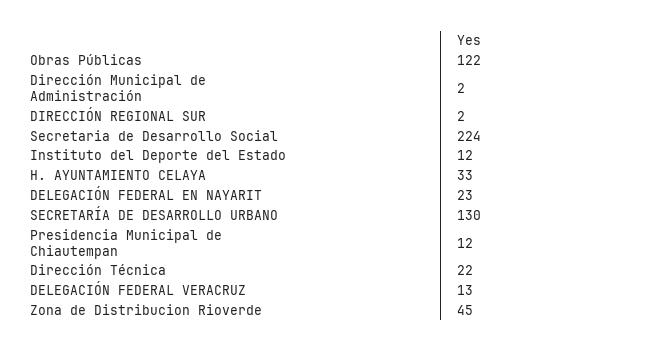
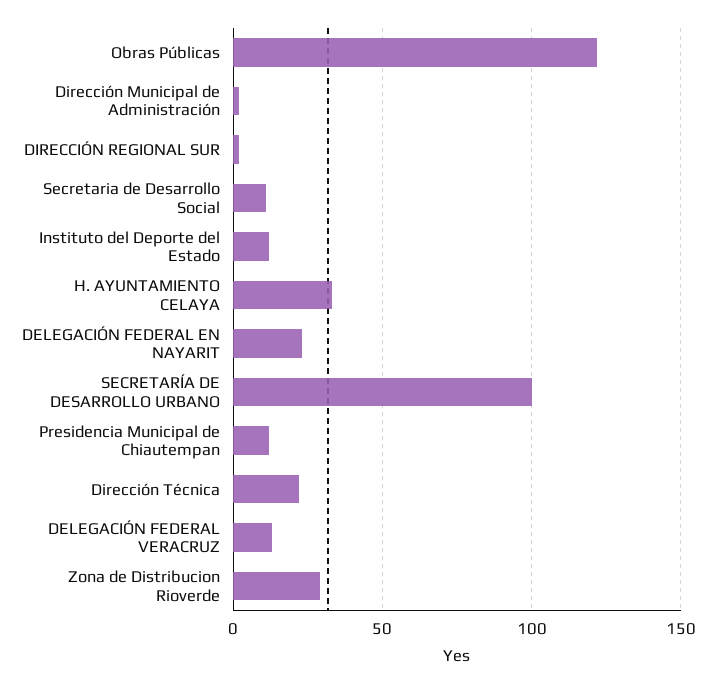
Secretaria de Desarrollo Social: 224 -> 10
SECRETARÍA DE DESARROLLO URBANO: 130 -> 100
Zona de Distribucion Rioverde: 45 -> 30

